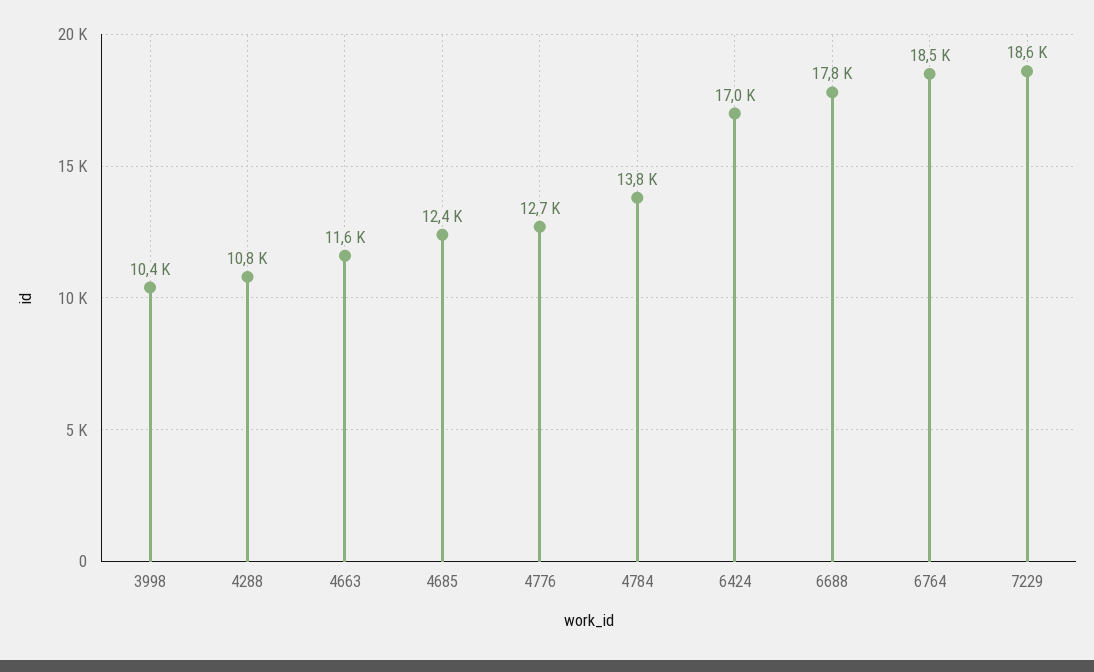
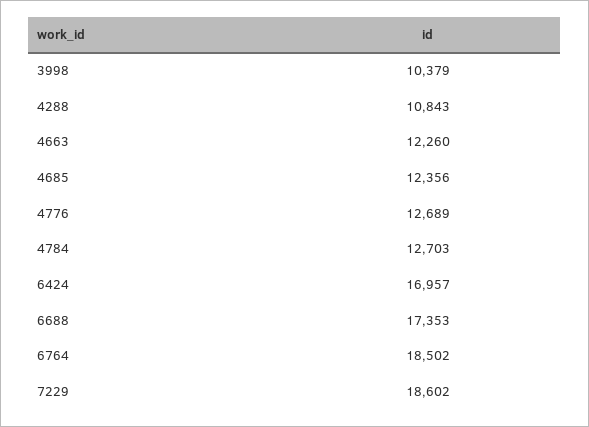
4663: 11600 -> 12260
4784: 13800 -> 12703
6688: 17800 -> 17353

